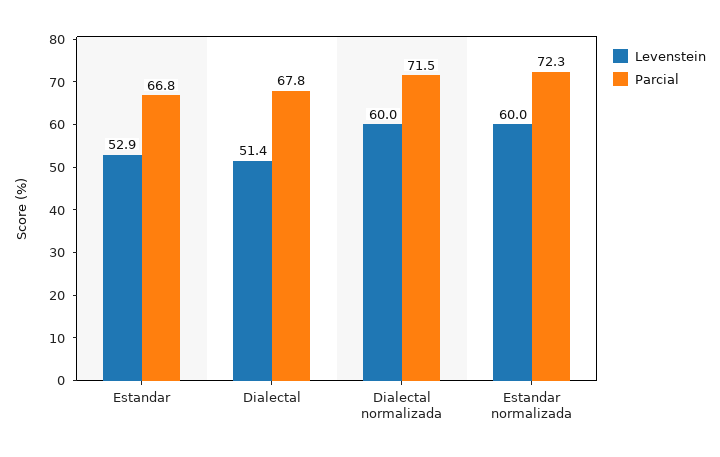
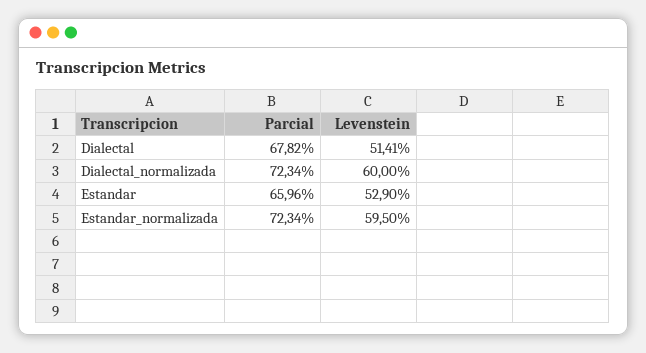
Parcial, Estandar: 66.8 -> 65.96
Parcial, Dialectal normalizada: 71.5 -> 72.34
Levenstein, Estandar normalizada: 60 -> 59.5

